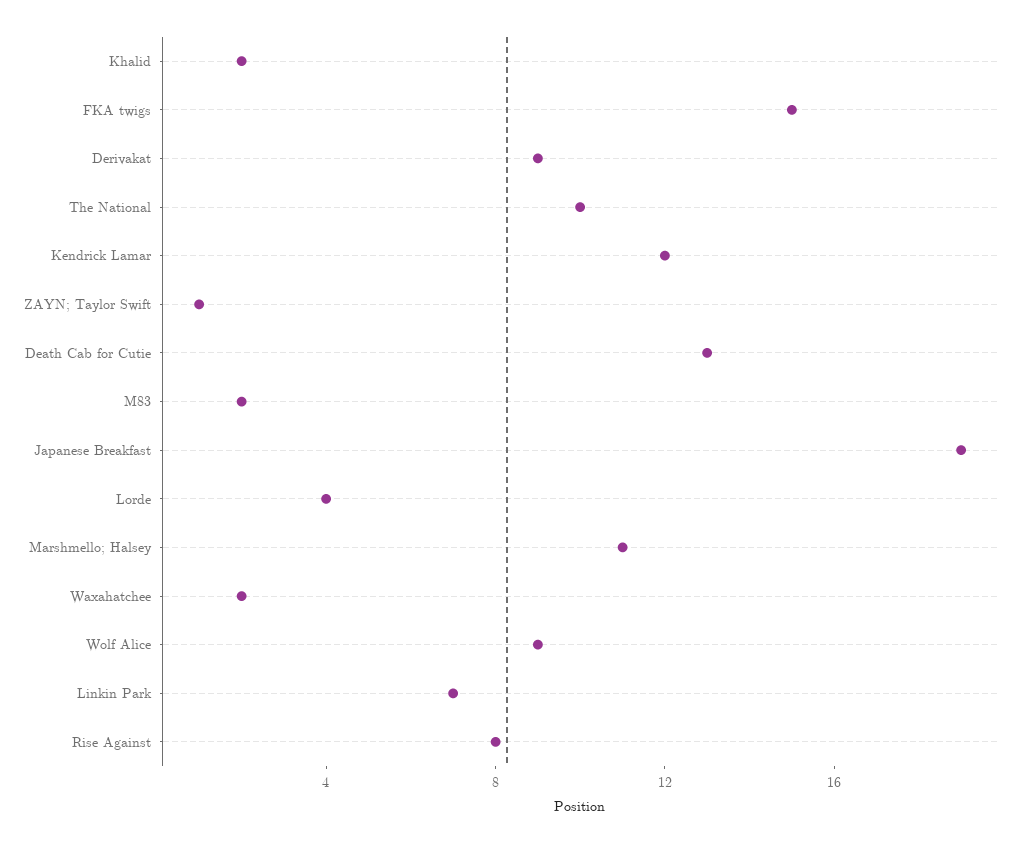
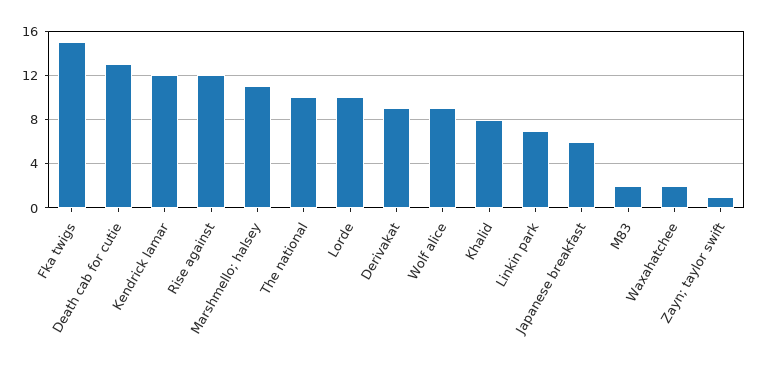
Khalid: 2 -> 8
Japanese Breakfast: 19 -> 6
Lorde: 4 -> 10
Rise Against: 8 -> 12

